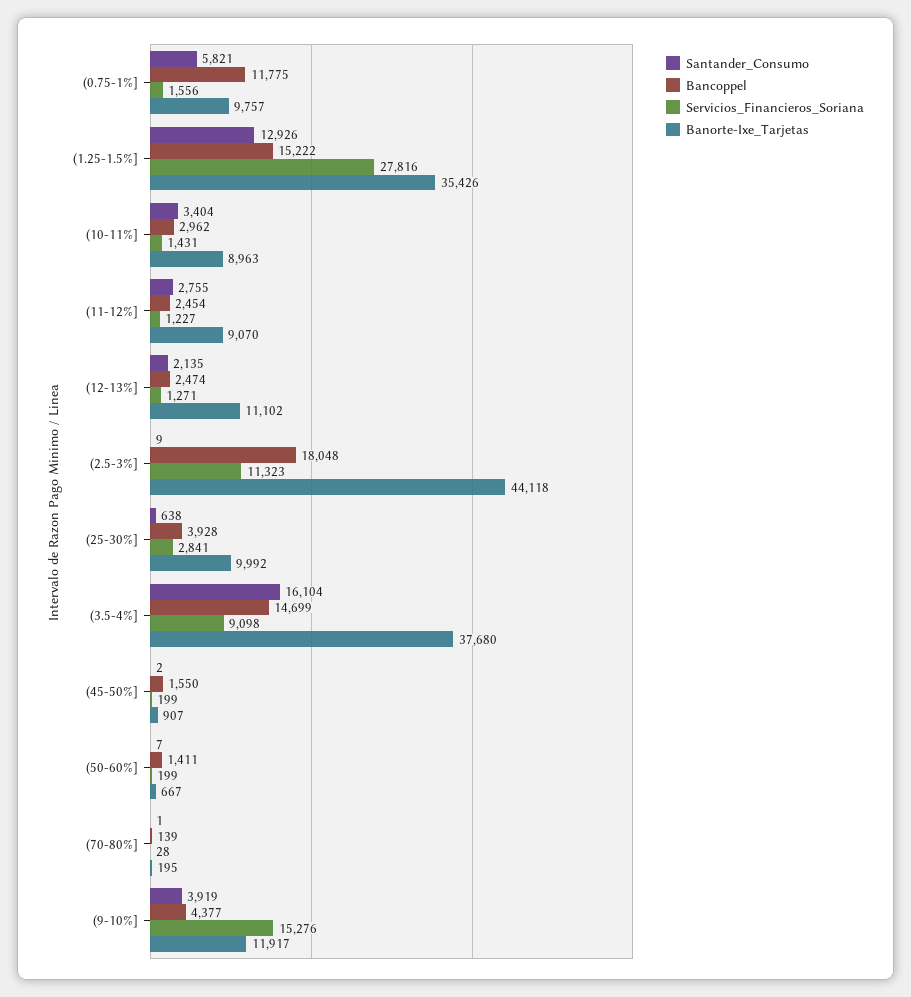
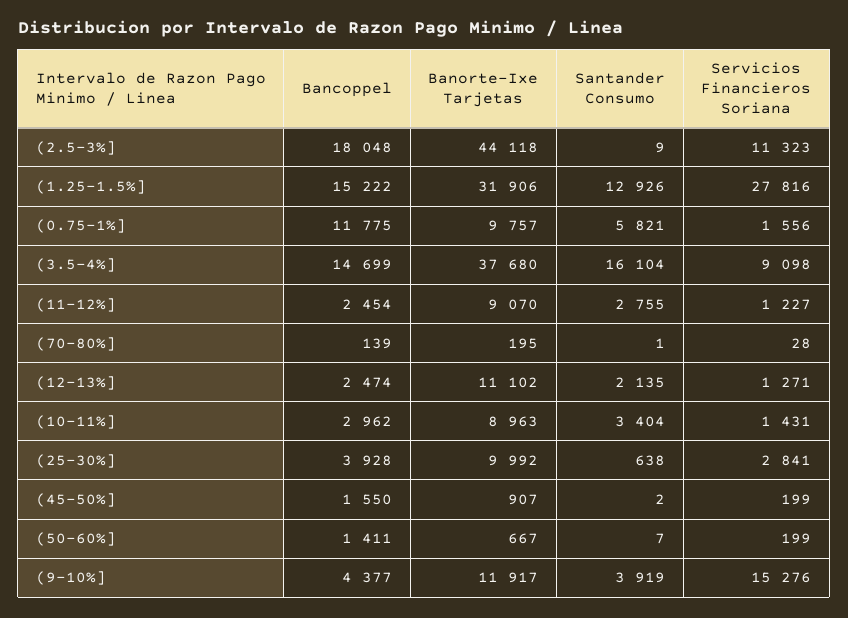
Banorte-Ixe_Tarjetas, (1.25-1.5%]: 35426 -> 31906

